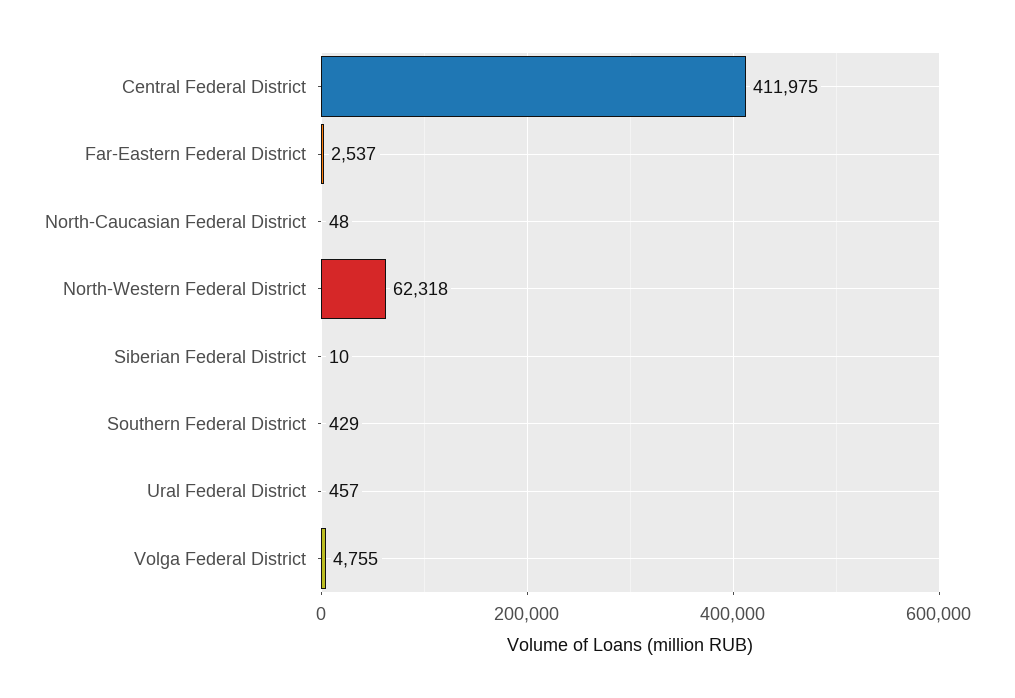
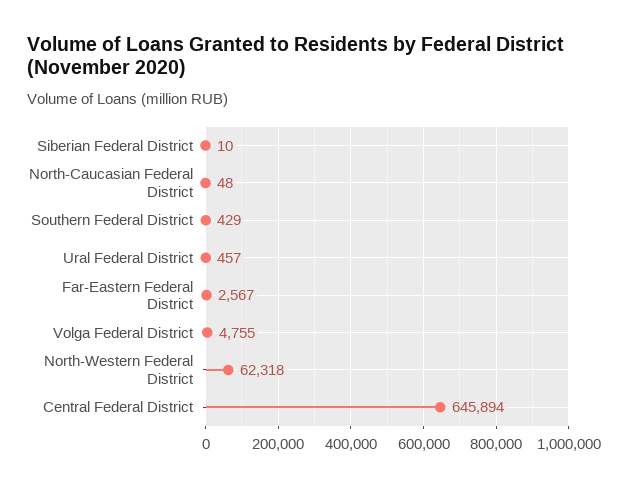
Central Federal District: 411975 -> 645894
Far-Eastern Federal District: 2537 -> 2567

